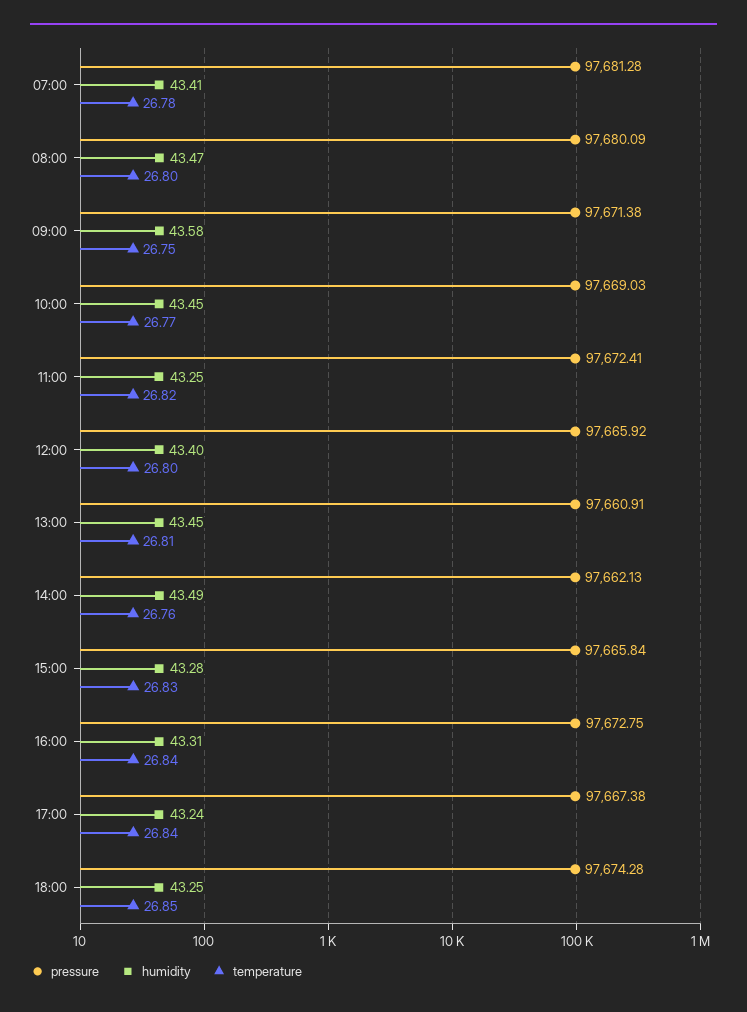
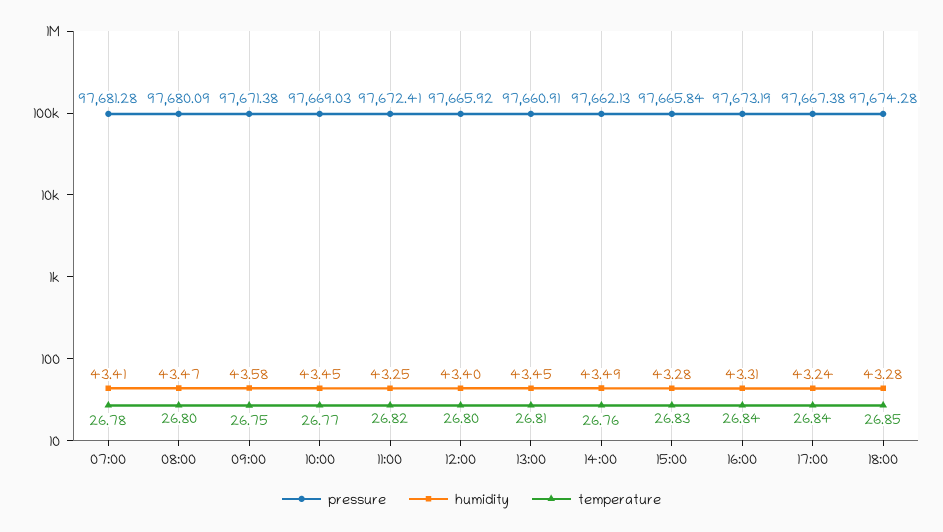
pressure, 16:00: 97672.75 -> 97673.19
humidity, 18:00: 43.25 -> 43.28

